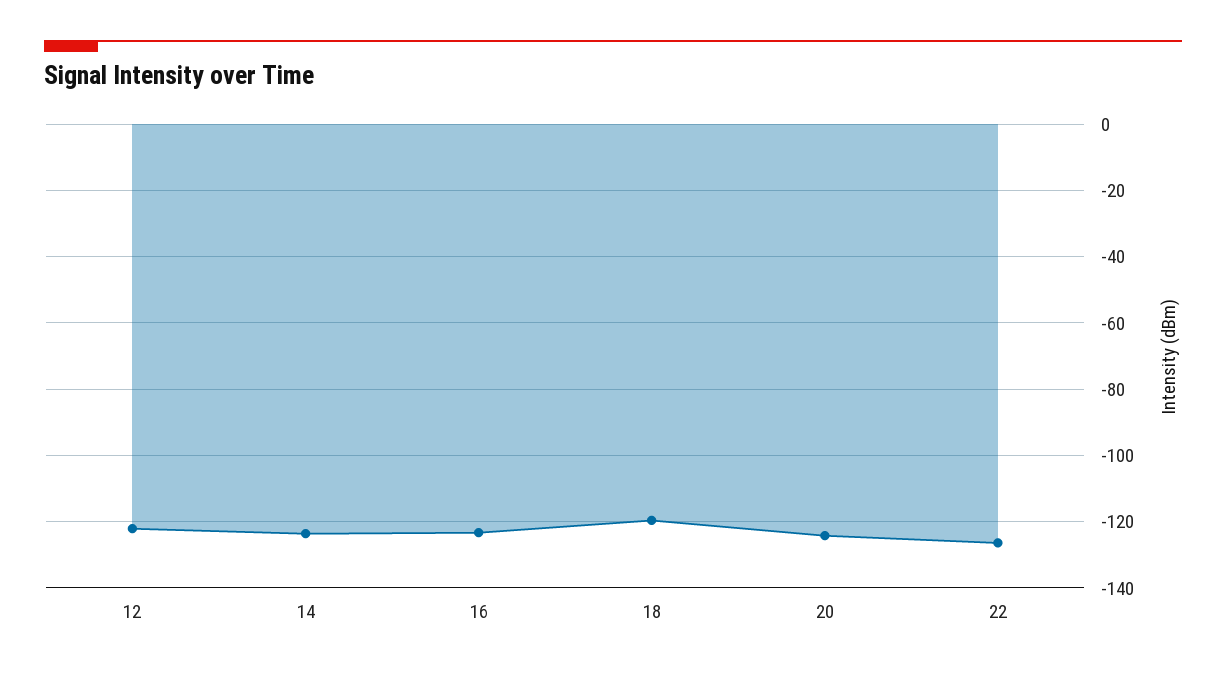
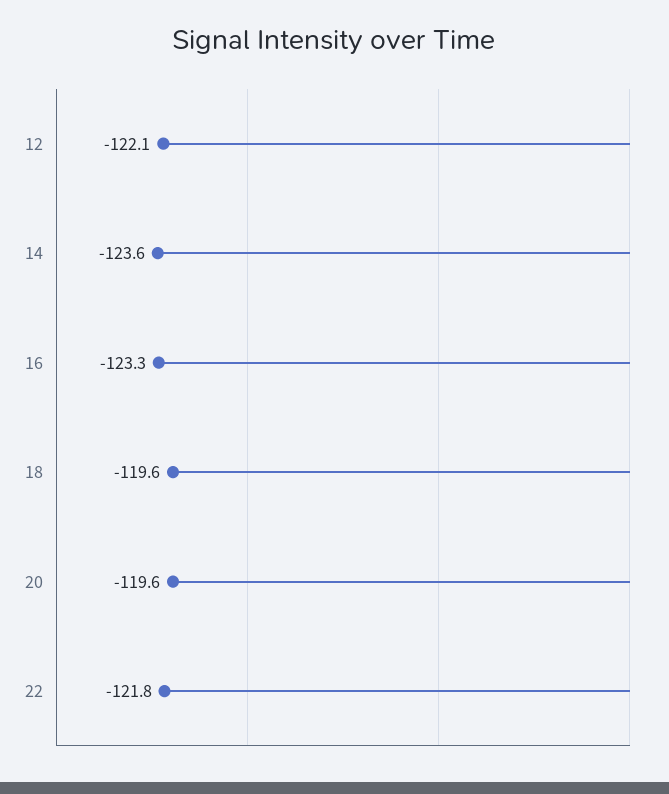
20: -124 -> -119.6
22: -126 -> -121.8

